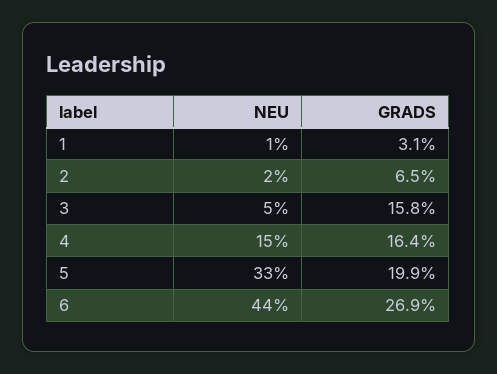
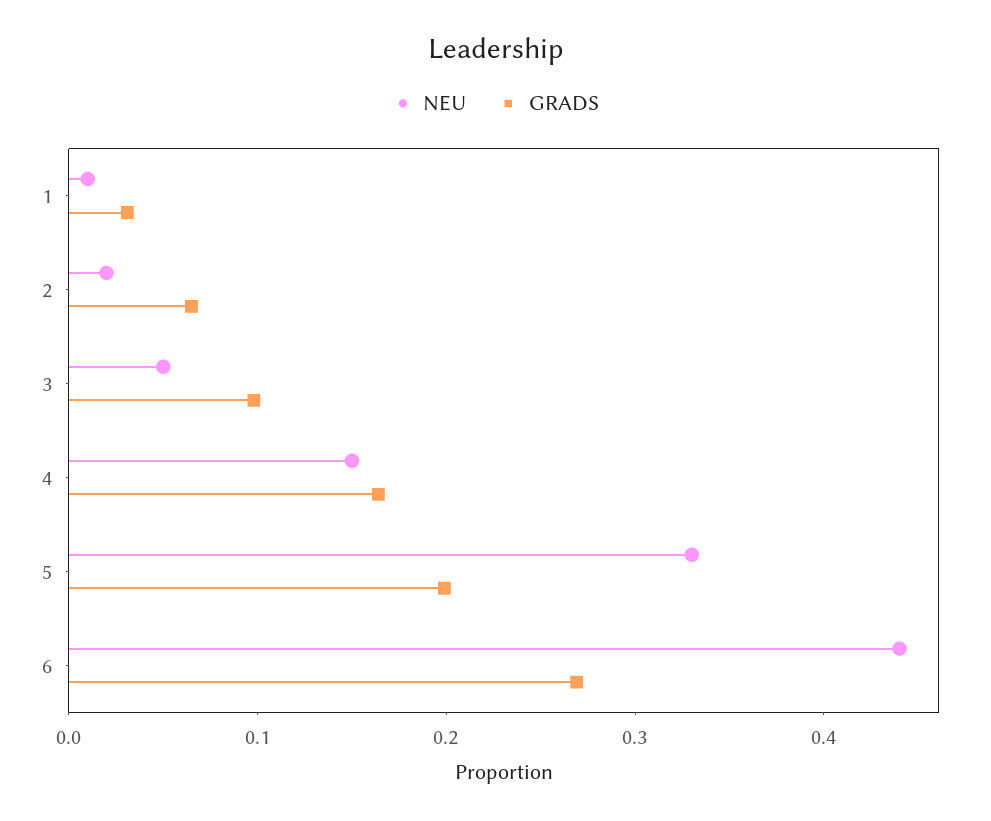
GRADS, 3: 0.158 -> 0.1

